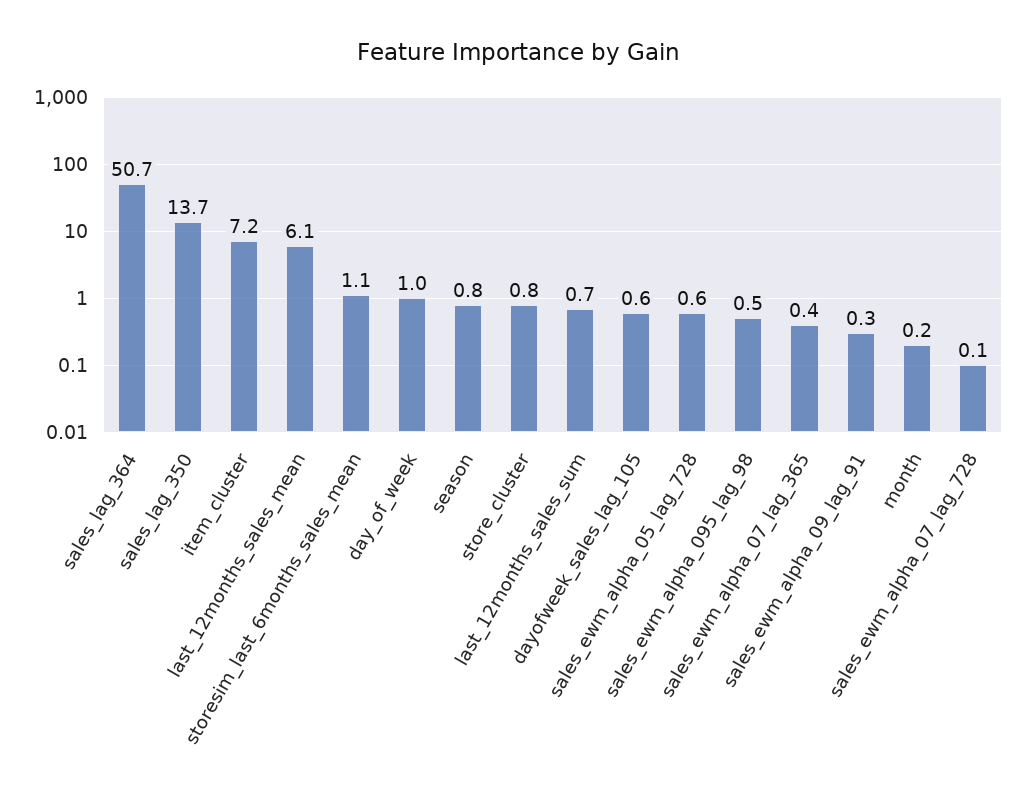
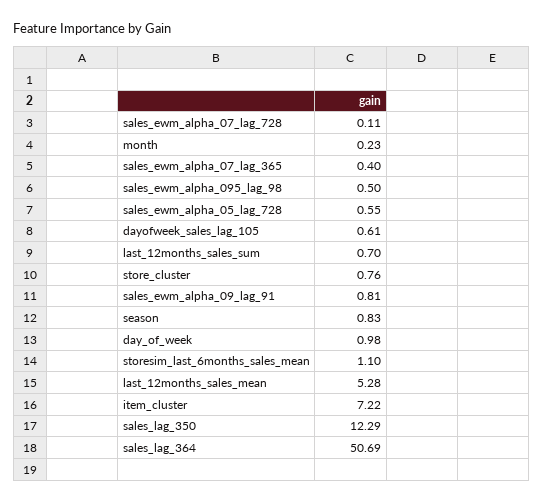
sales_lag_350: 13.7 -> 12.29
last_12months_sales_mean: 6.1 -> 5.28
sales_ewm_alpha_09_lag_91: 0.3 -> 0.81

